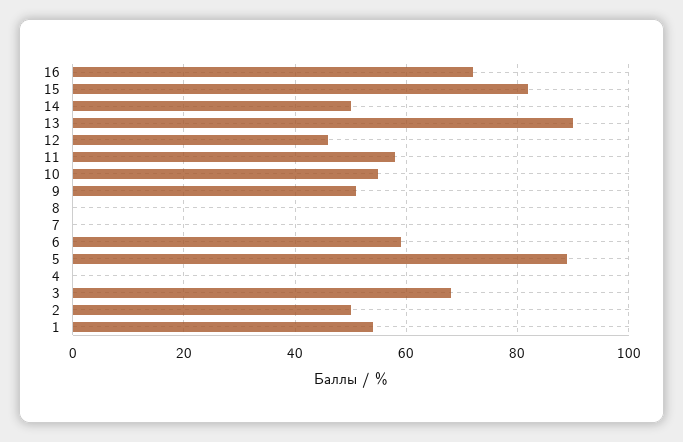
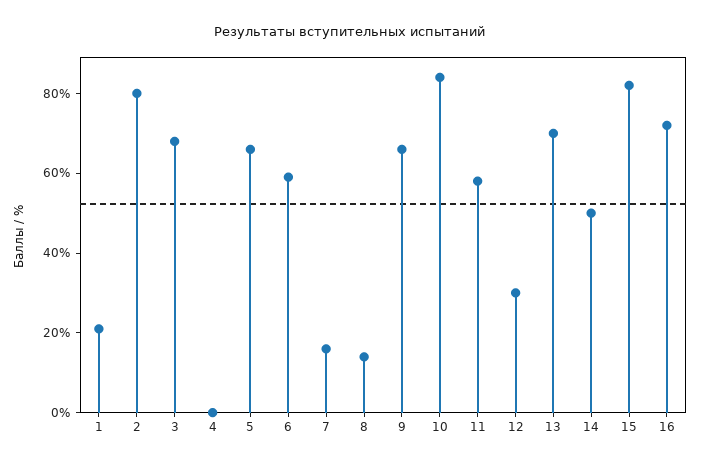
13: 90 -> 70
12: 45 -> 30
10: 55 -> 85
9: 50 -> 65
8: 0 -> 15
7: 0 -> 15
5: 90 -> 65
2: 50 -> 80
1: 55 -> 20

